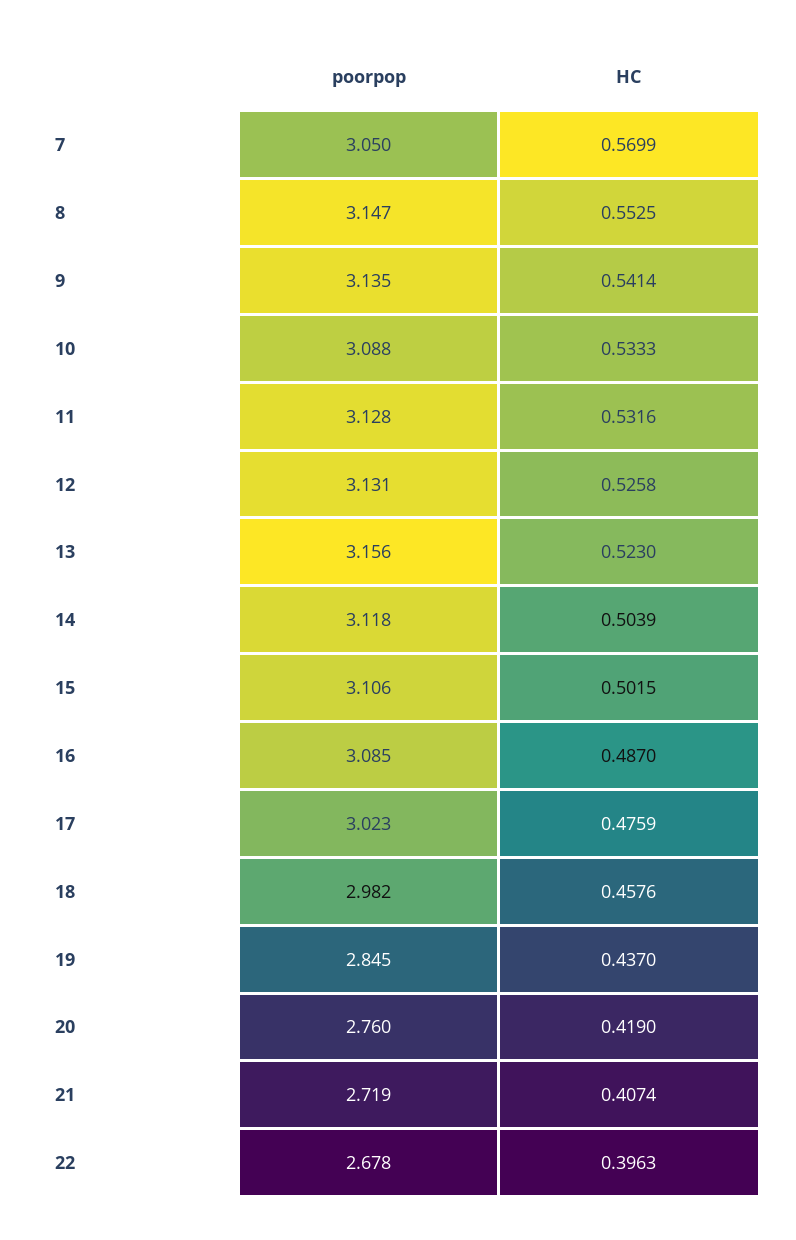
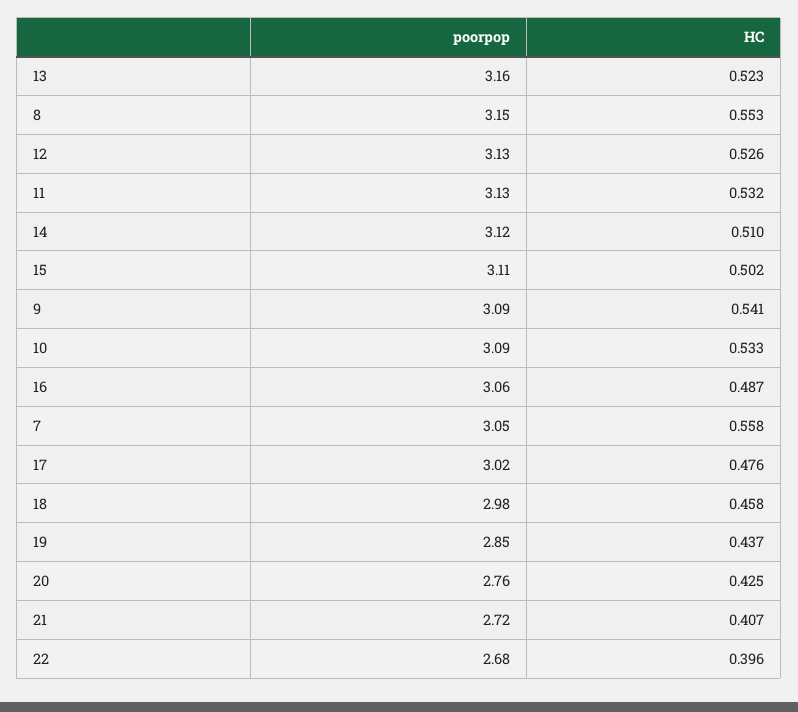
HC, 7: 0.5699 -> 0.558
poorpop, 9: 3.135 -> 3.09
HC, 14: 0.5039 -> 0.51
poorpop, 16: 3.085 -> 3.06
HC, 20: 0.419 -> 0.425

